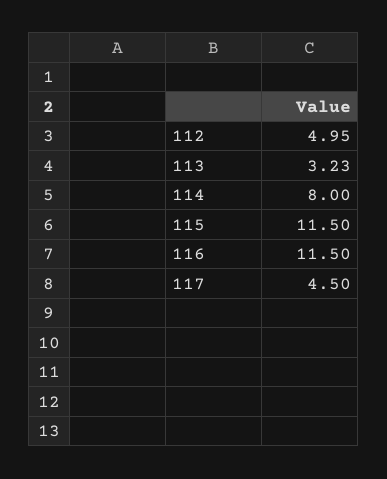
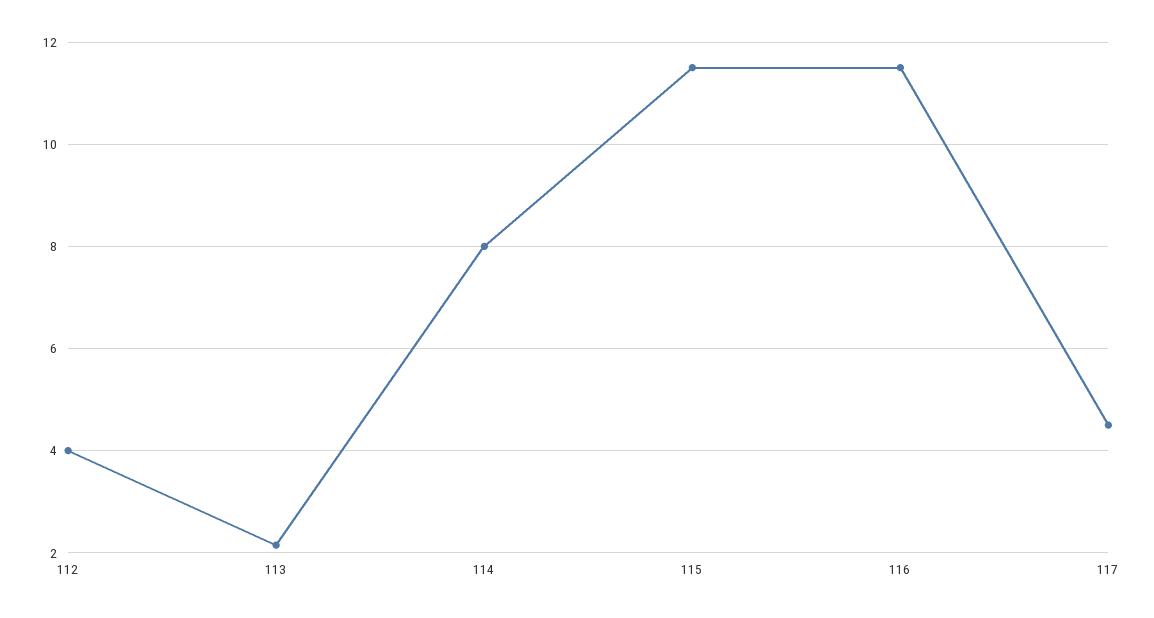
112: 4.95 -> 4
113: 3.23 -> 2.2

